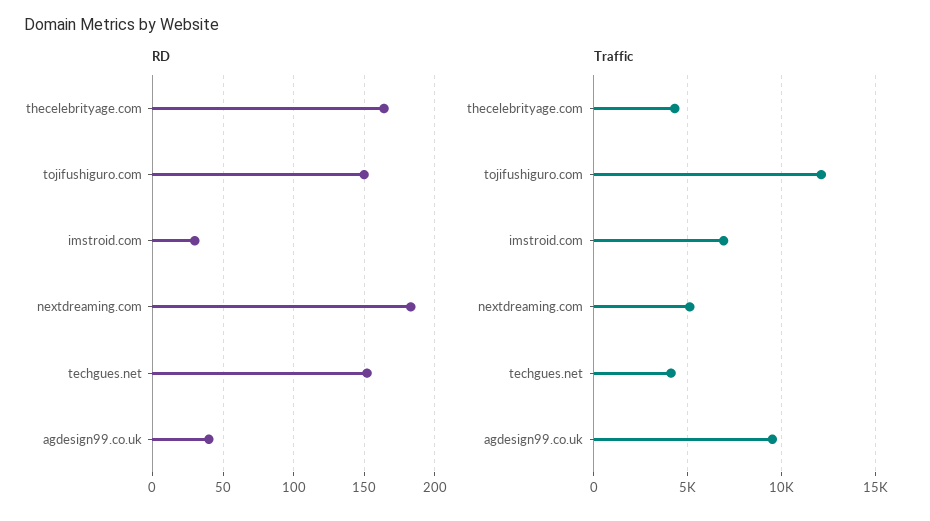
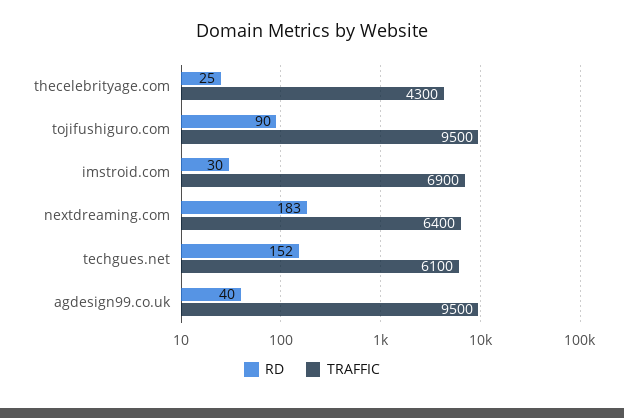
RD, thecelebrityage.com: 165 -> 25
RD, tojifushiguro.com: 150 -> 90
Traffic, tojifushiguro.com: 12000 -> 9500
Traffic, nextdreaming.com: 5000 -> 6400
Traffic, techgues.net: 4000 -> 6100

